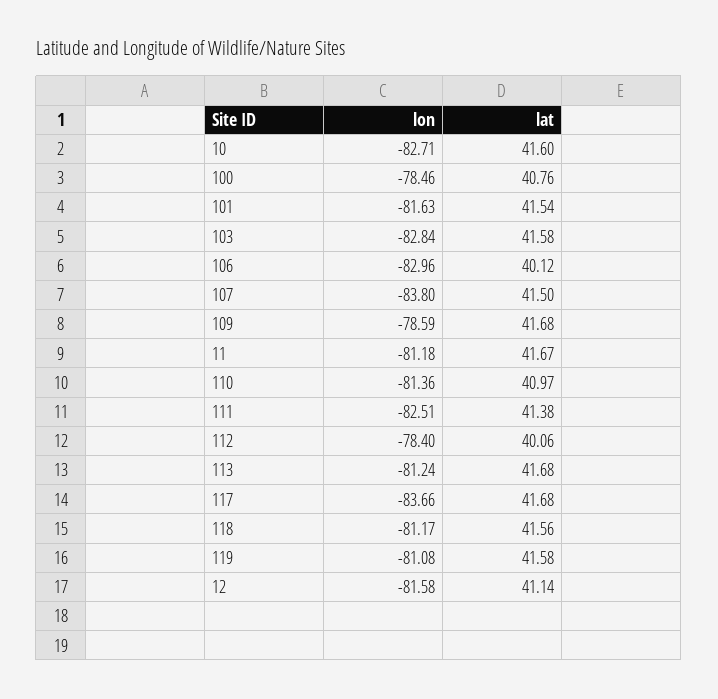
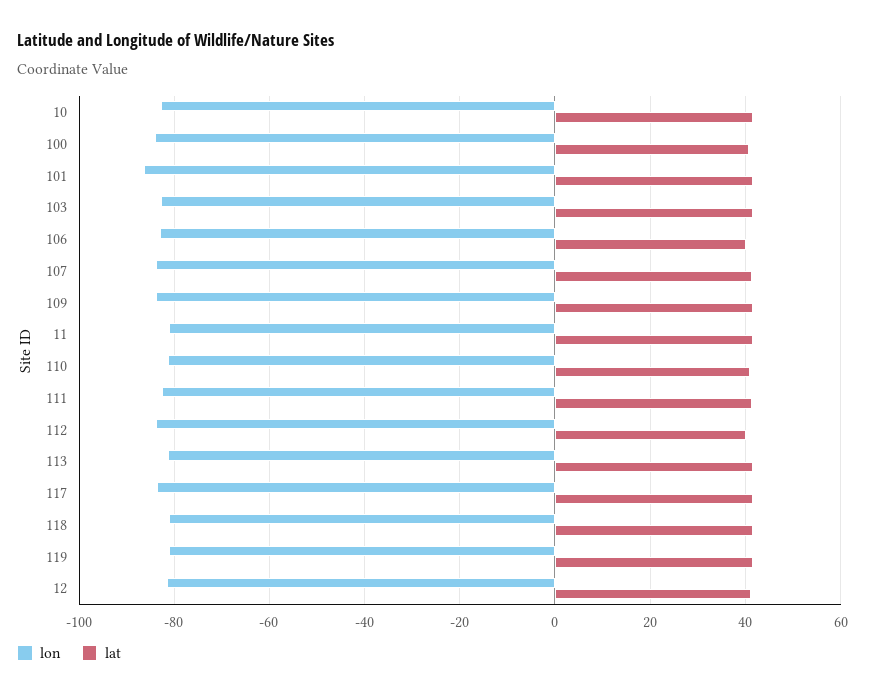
lon, 100: -78.46 -> -84
lon, 101: -81.63 -> -86
lon, 109: -78.59 -> -84
lon, 112: -78.4 -> -84

